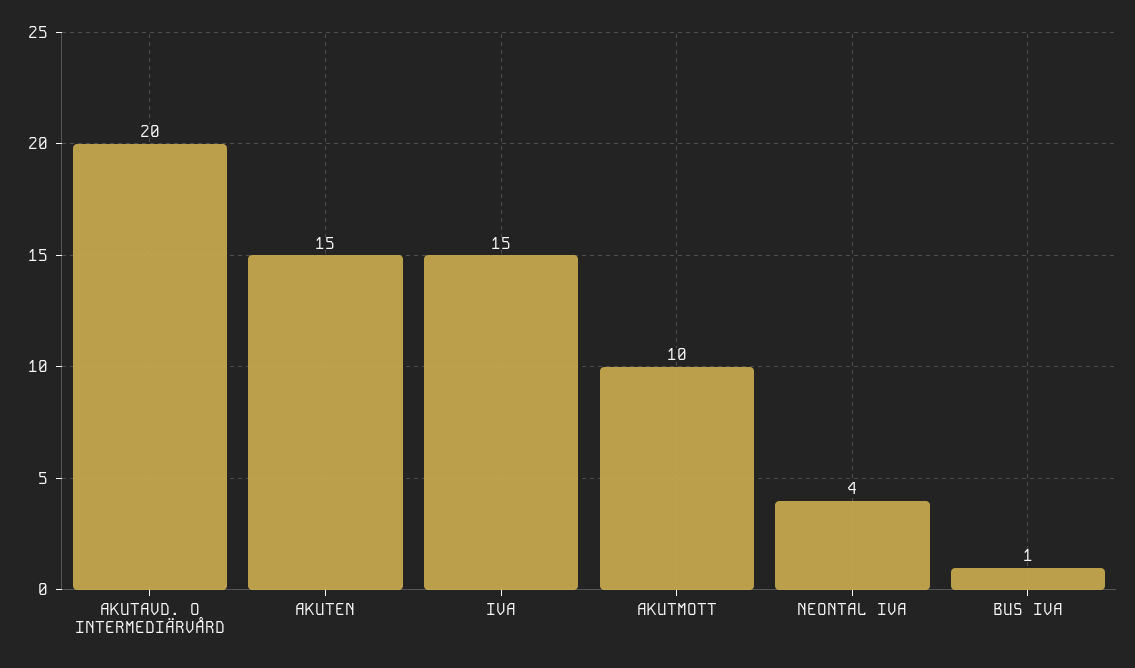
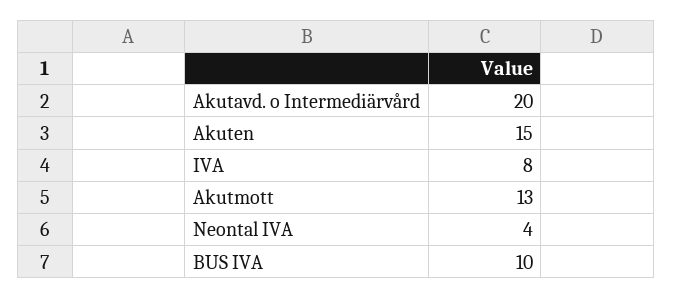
IVA: 15 -> 8
AKUTMOTT: 10 -> 13
BUS IVA: 1 -> 10

